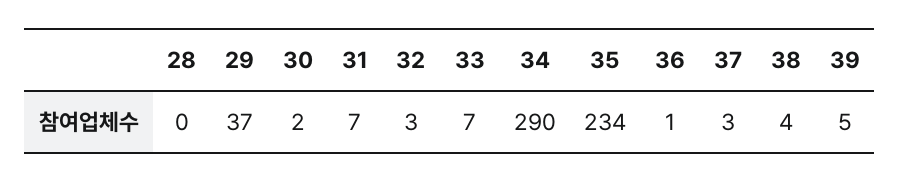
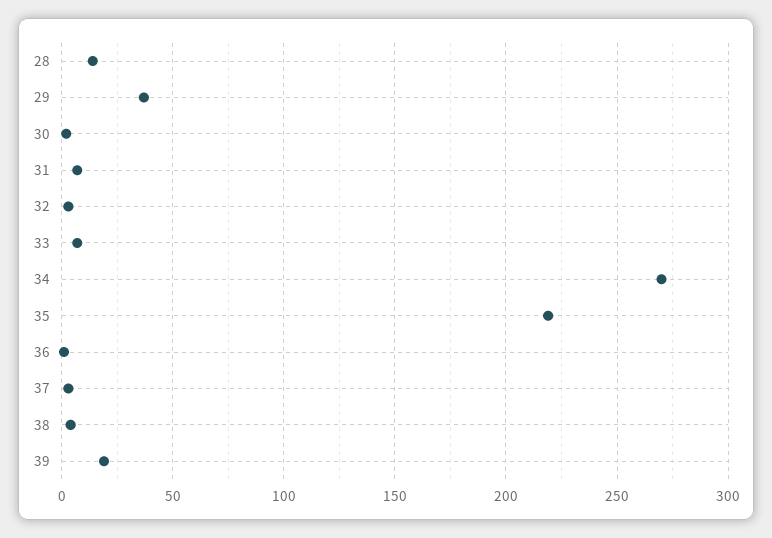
28: 0 -> 15
34: 290 -> 270
35: 234 -> 220
39: 5 -> 20

